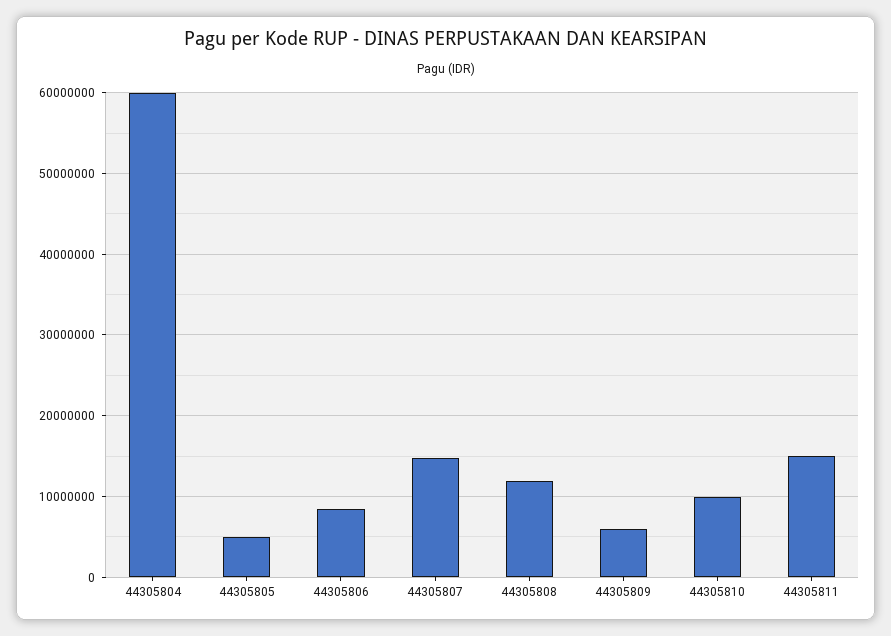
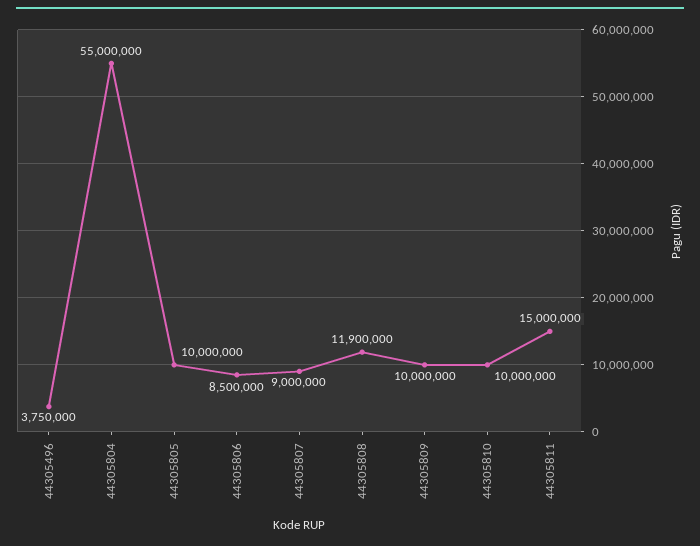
44305804: 60000000 -> 55000000
44305805: 5000000 -> 10000000
44305807: 15000000 -> 9000000
44305809: 6000000 -> 10000000
44305496: none -> 3750000

